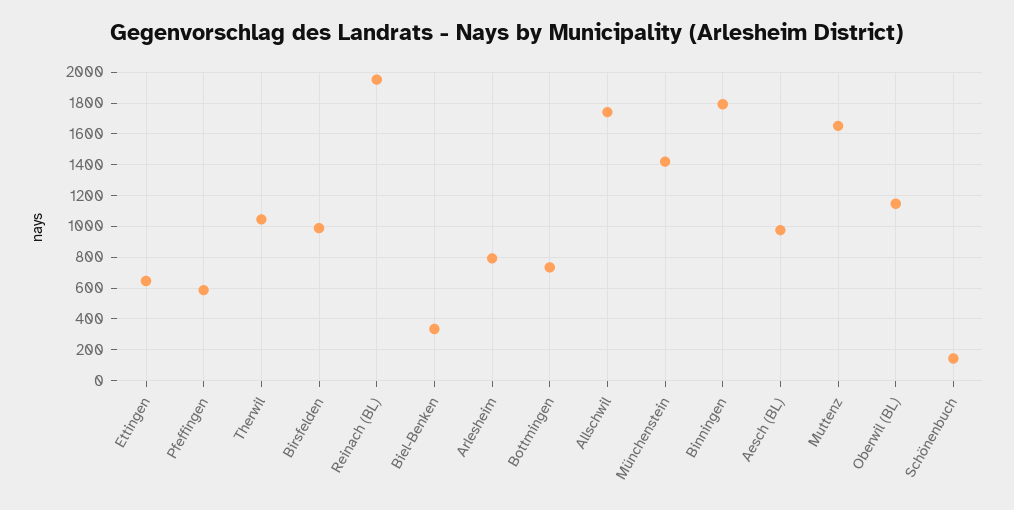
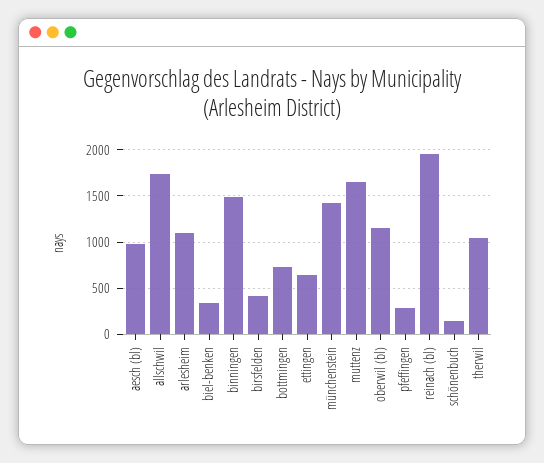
Pfeffingen: 600 -> 300
Birsfelden: 1000 -> 400
Arlesheim: 800 -> 1100
Binningen: 1800 -> 1500

